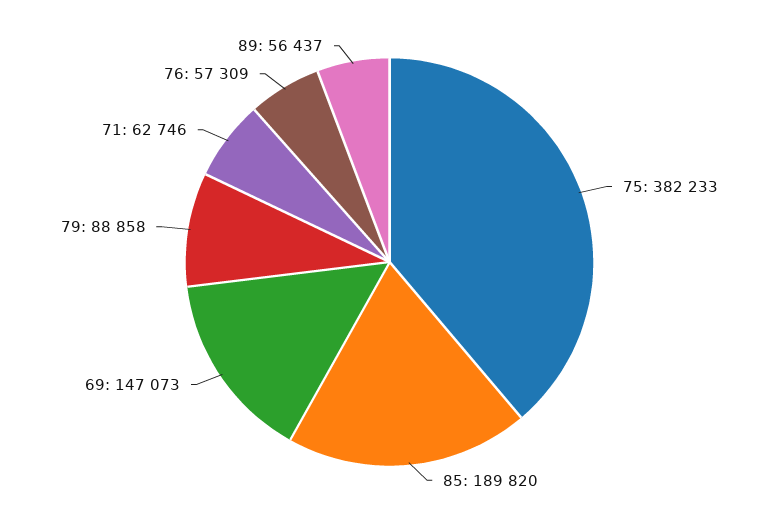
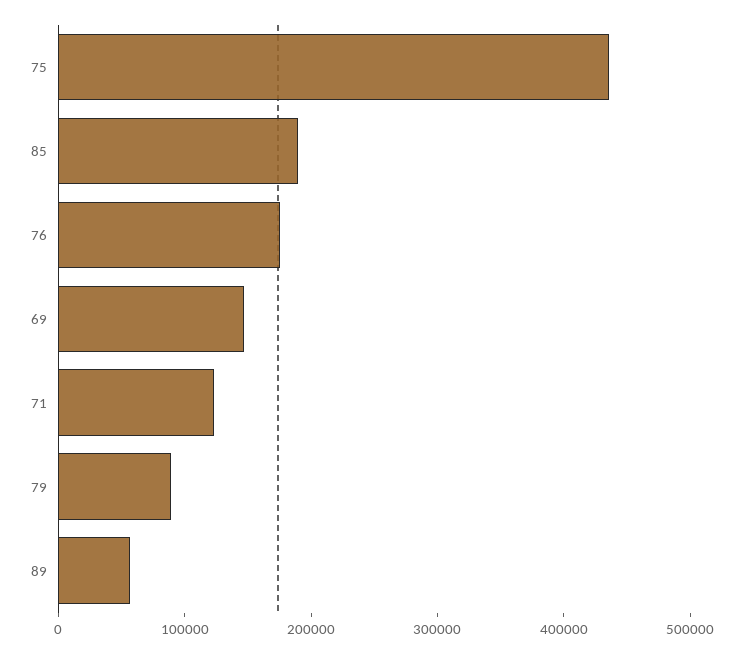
75: 382233 -> 440000
71: 62746 -> 120000
76: 57309 -> 180000

